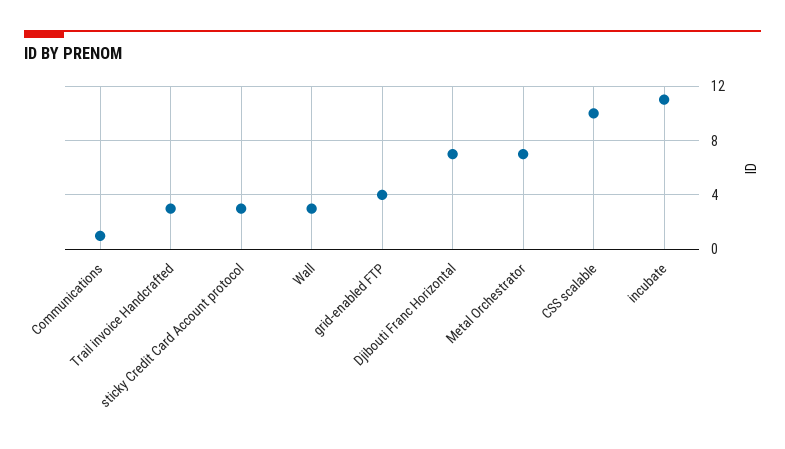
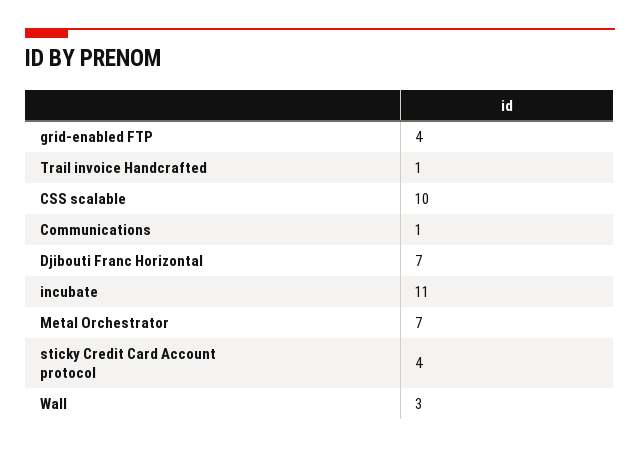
Trail invoice Handcrafted: 3 -> 1
sticky Credit Card Account protocol: 3 -> 4

